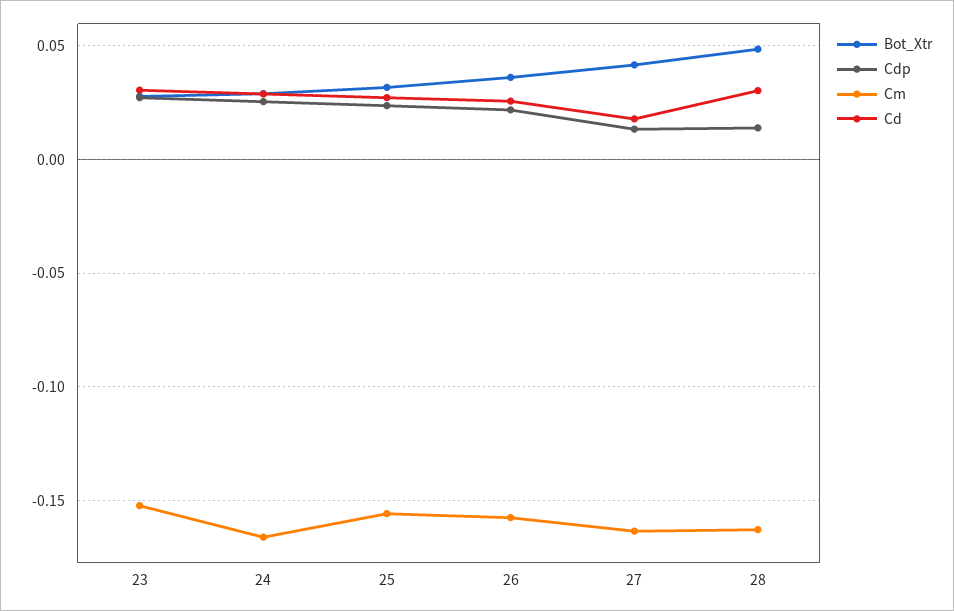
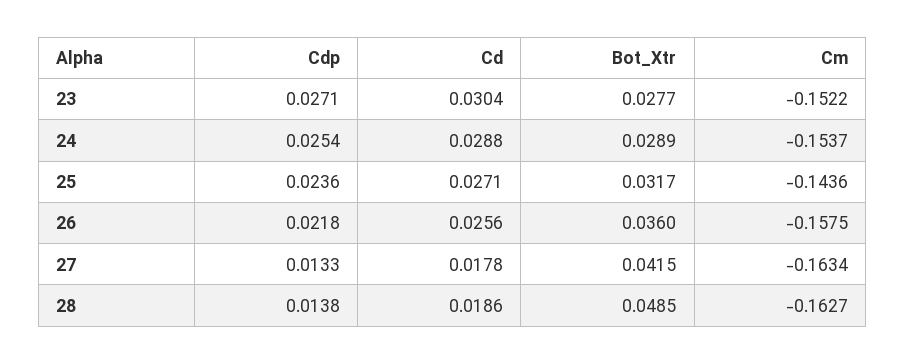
Cm, 24: -0.165 -> -0.1537
Cm, 25: -0.155 -> -0.1436
Cd, 28: 0.03 -> 0.0186

